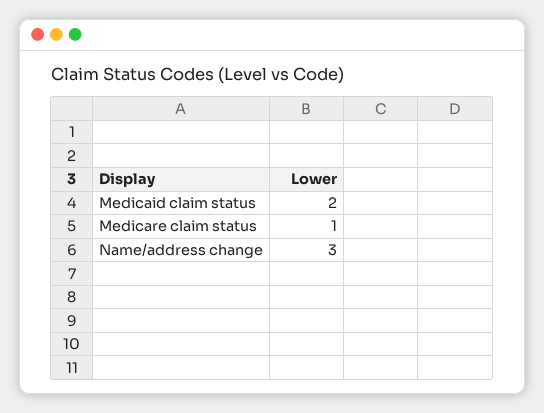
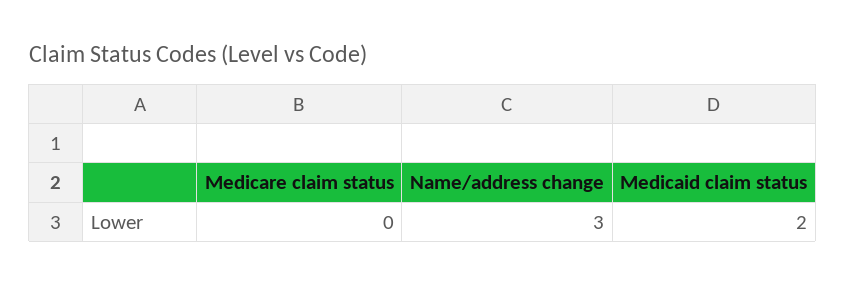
Medicare claim status: 1 -> 0

